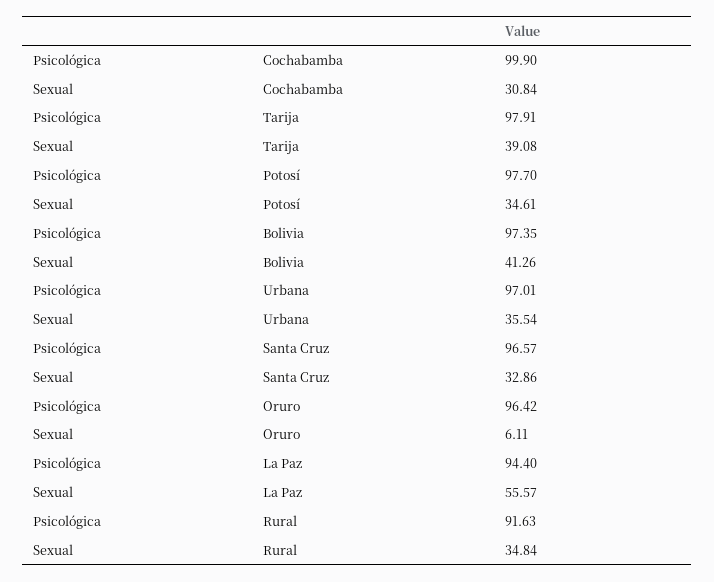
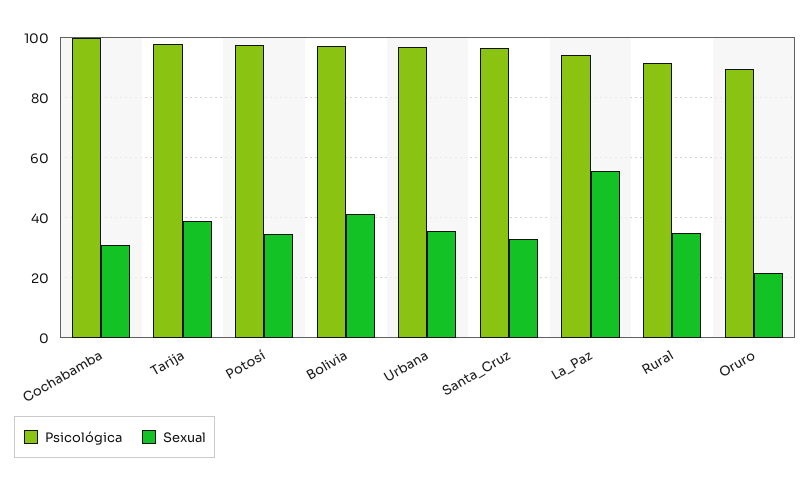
Psicológica, Oruro: 96.42 -> 90
Sexual, Oruro: 6.11 -> 22

